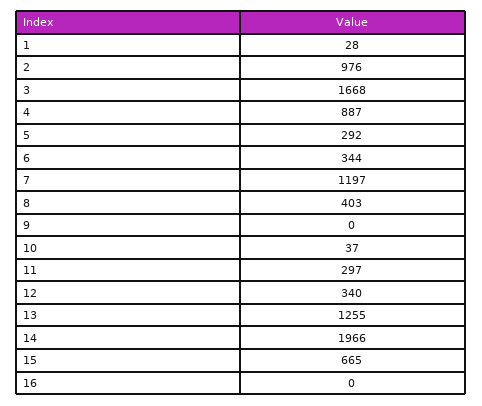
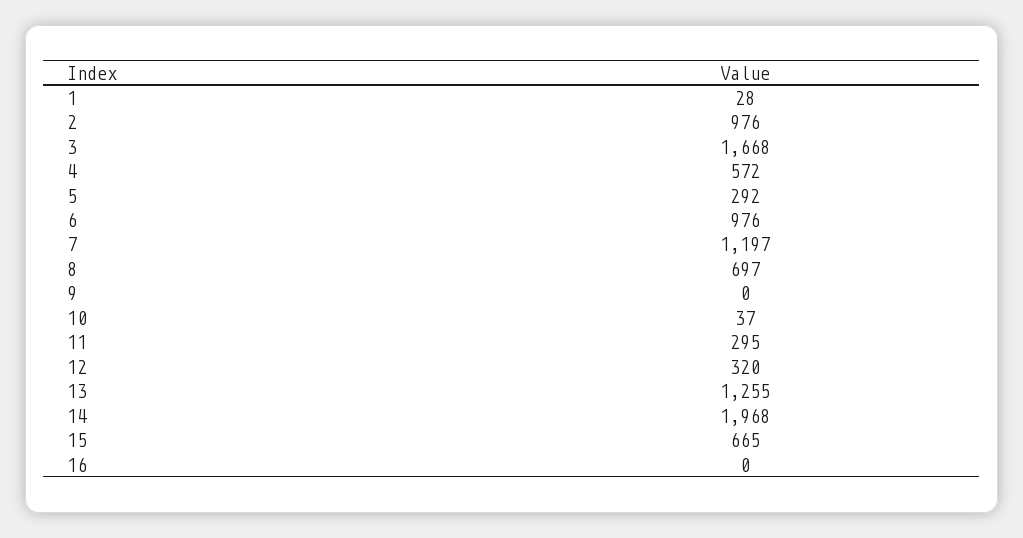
4: 887 -> 572
6: 344 -> 976
8: 403 -> 697
11: 297 -> 295
12: 340 -> 320
14: 1966 -> 1968

